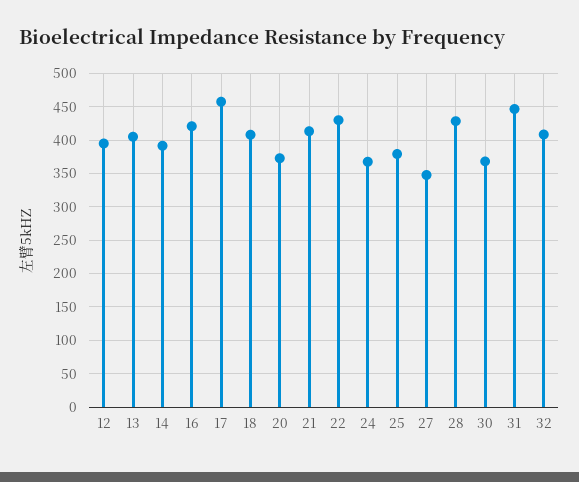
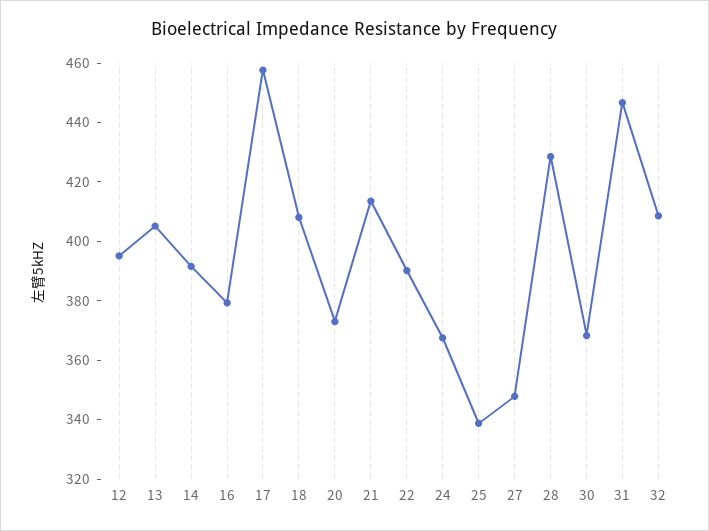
16: 420 -> 380
22: 430 -> 390
25: 380 -> 340

